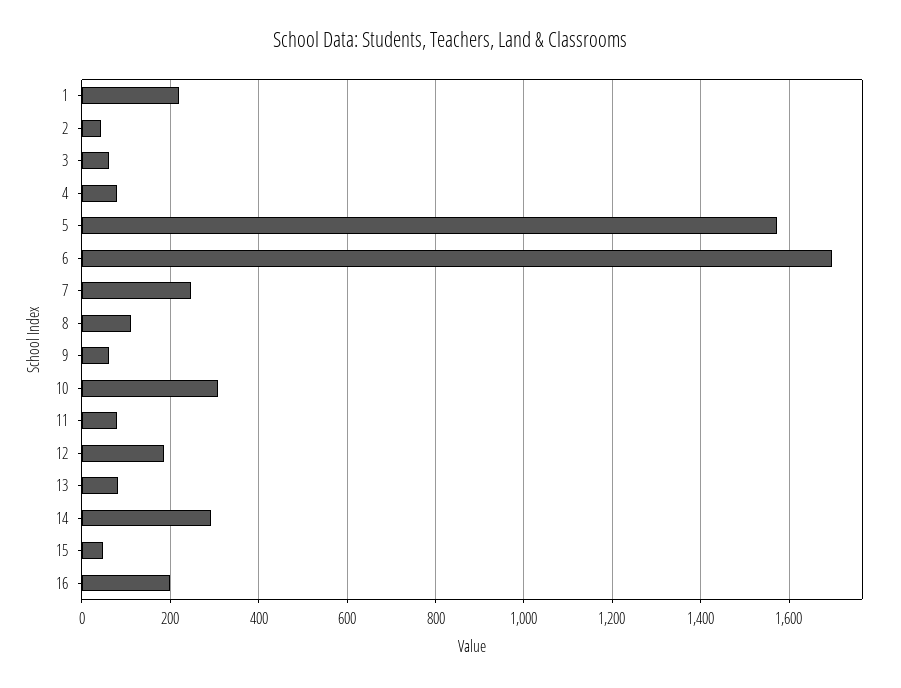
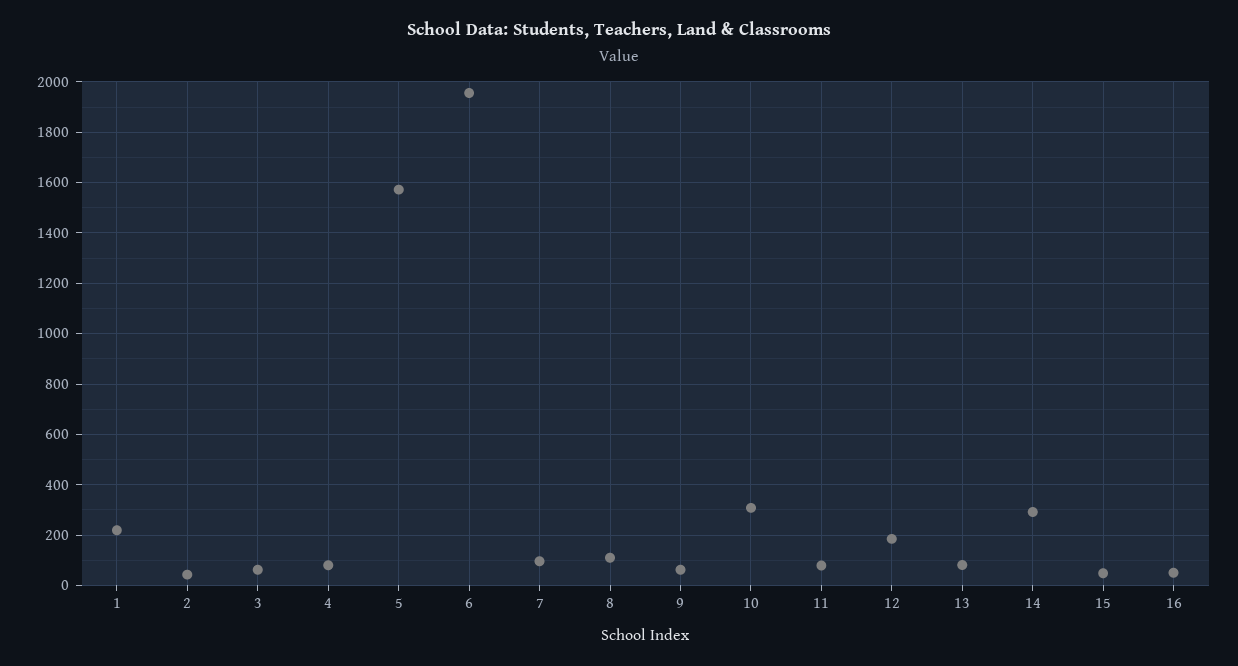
6: 1700 -> 1950
7: 240 -> 100
16: 200 -> 50

